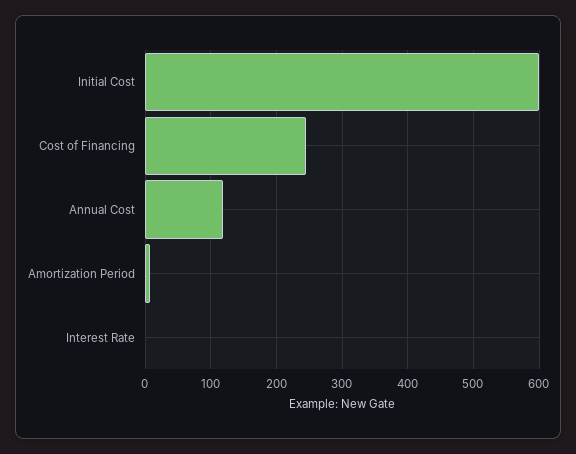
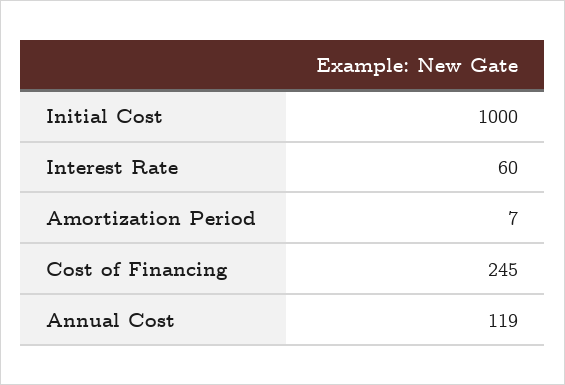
Initial Cost: 600 -> 1000
Interest Rate: 0 -> 60

